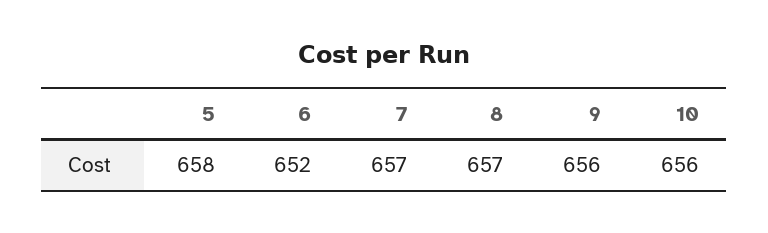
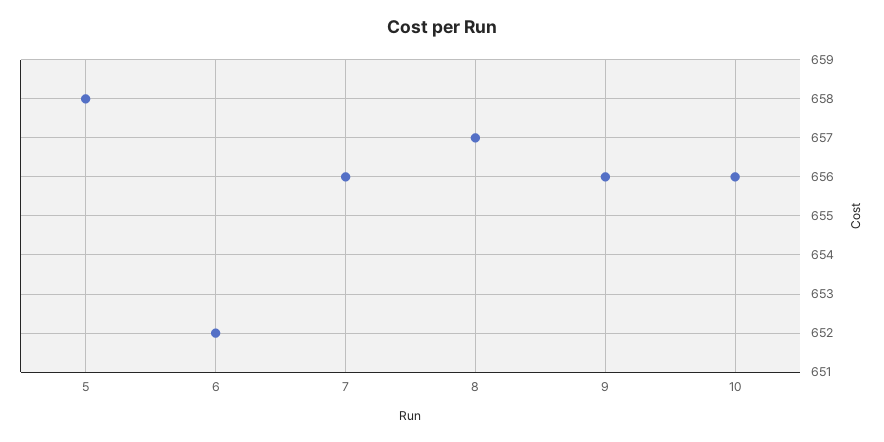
7: 657 -> 656

